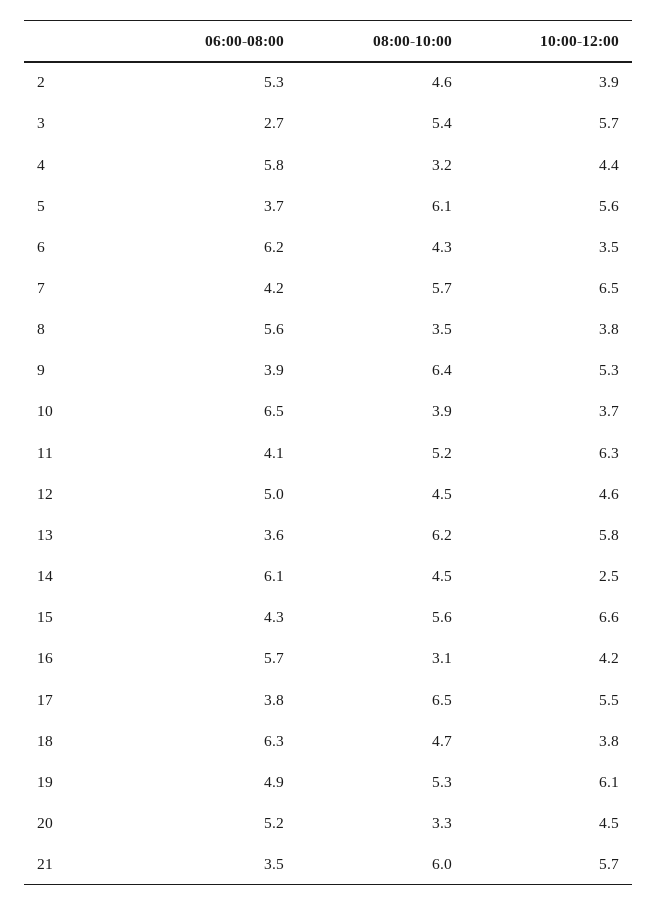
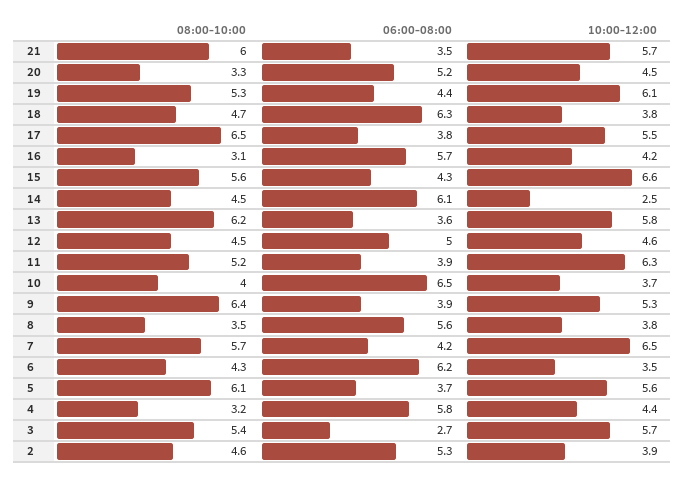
08:00-10:00, 10: 3.9 -> 4
06:00-08:00, 11: 4.1 -> 3.9
06:00-08:00, 19: 4.9 -> 4.4

